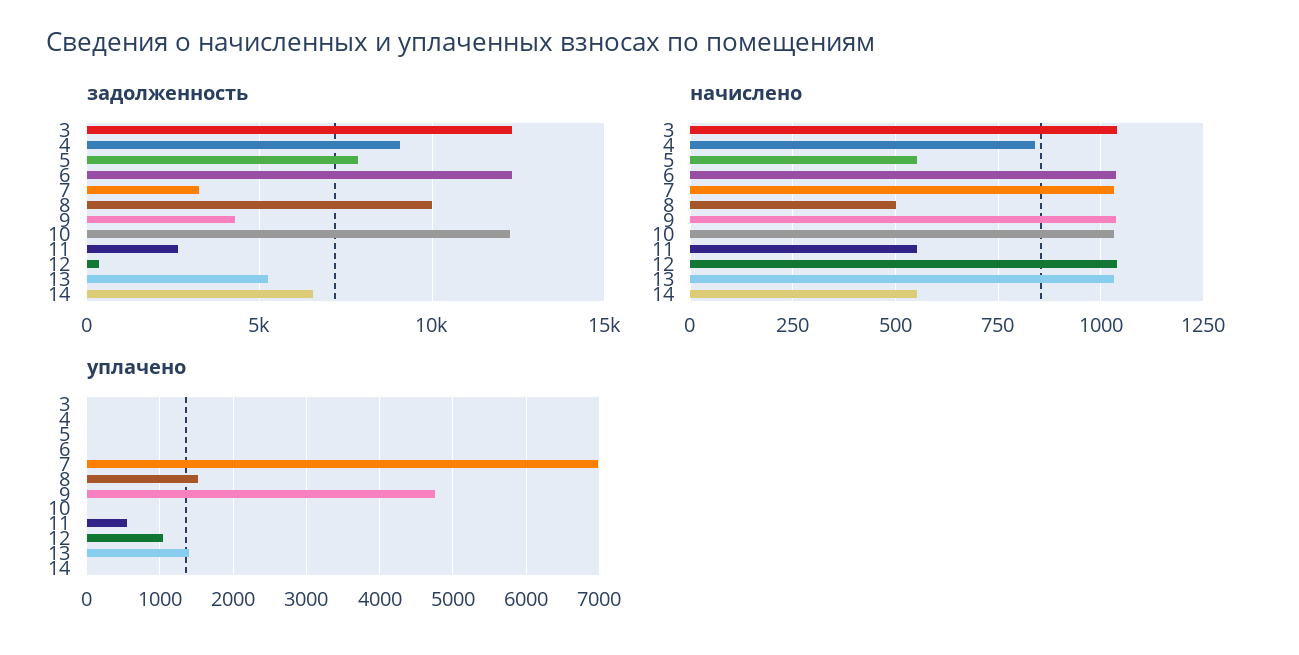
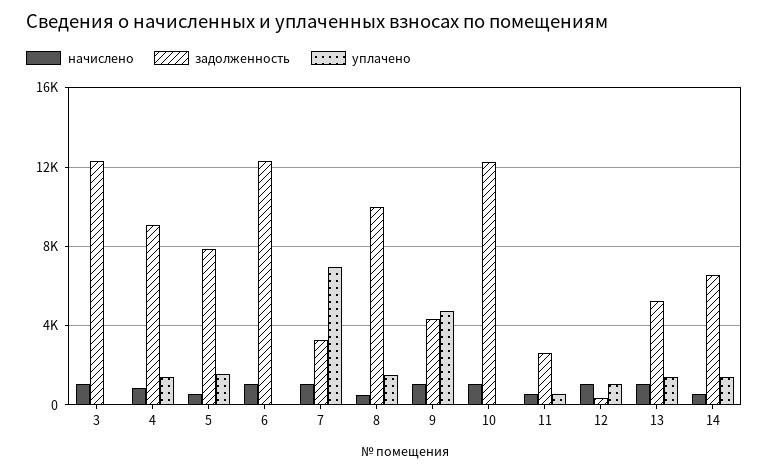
уплачено, 4: 0 -> 1500
уплачено, 5: 0 -> 1500
уплачено, 14: 0 -> 1500

